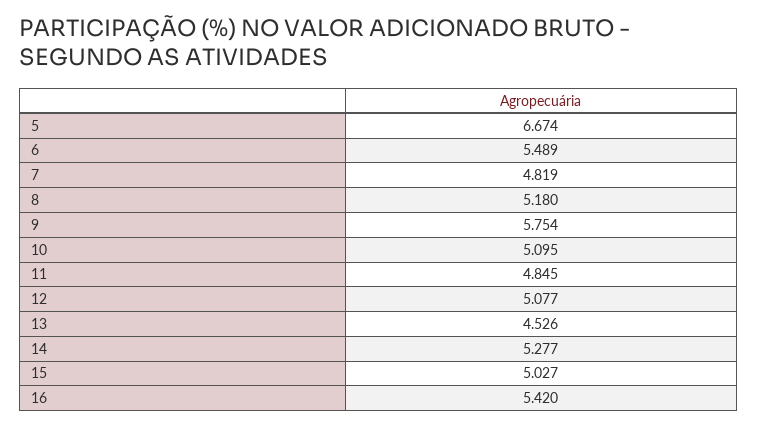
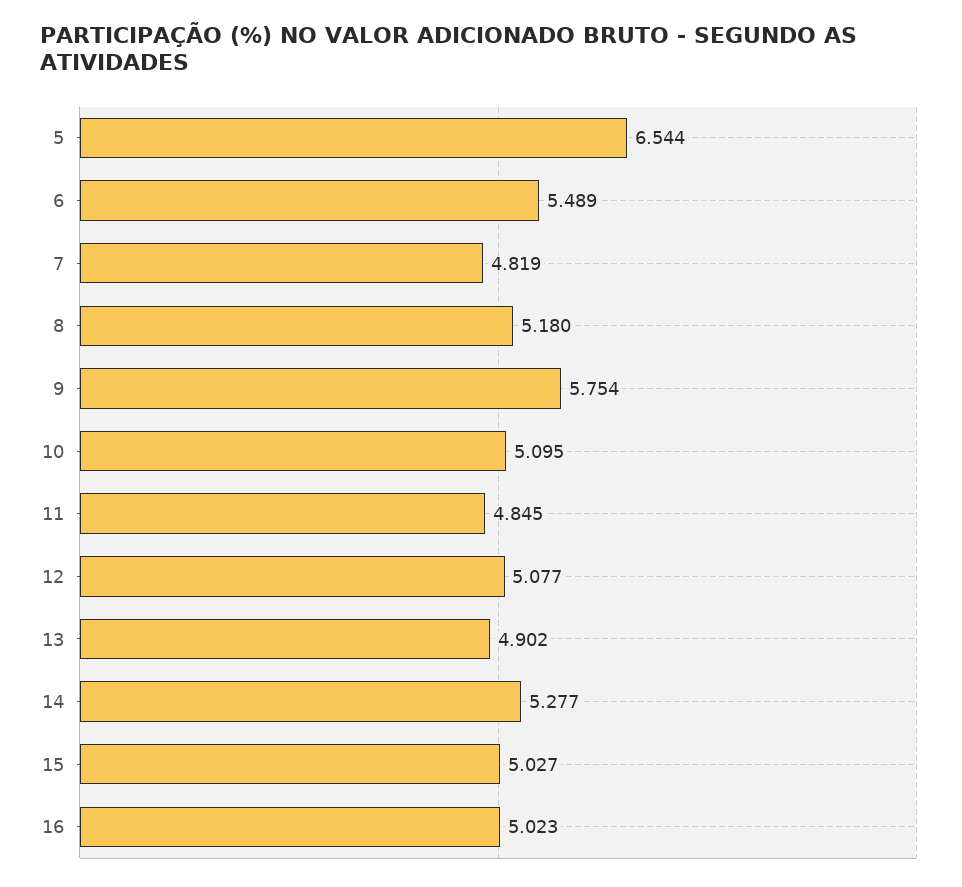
5: 6.674 -> 6.544
13: 4.526 -> 4.902
16: 5.42 -> 5.023

